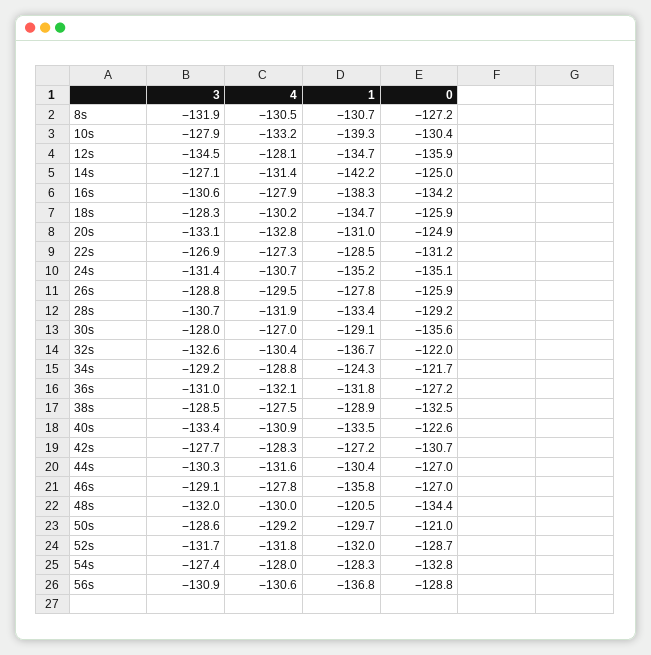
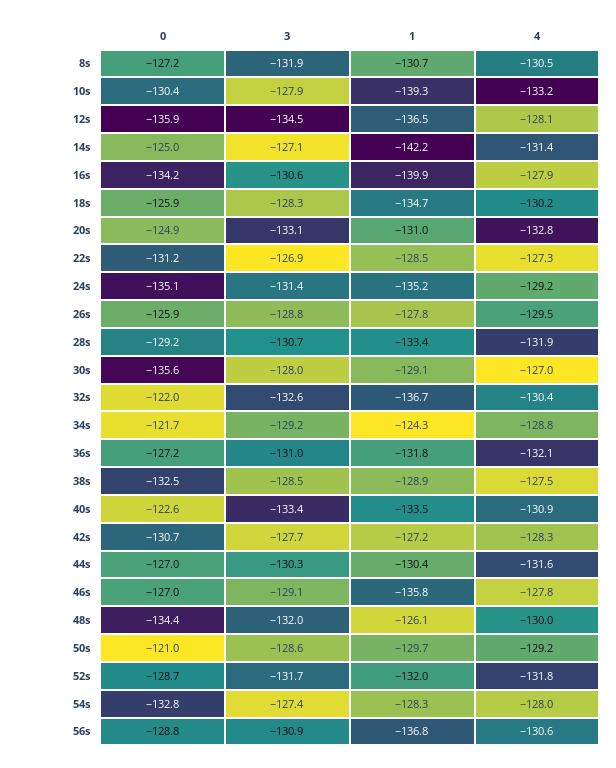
1, 12s: -134.7 -> -136.5
1, 16s: -138.3 -> -139.9
4, 24s: -130.7 -> -129.2
1, 48s: -120.5 -> -126.1

